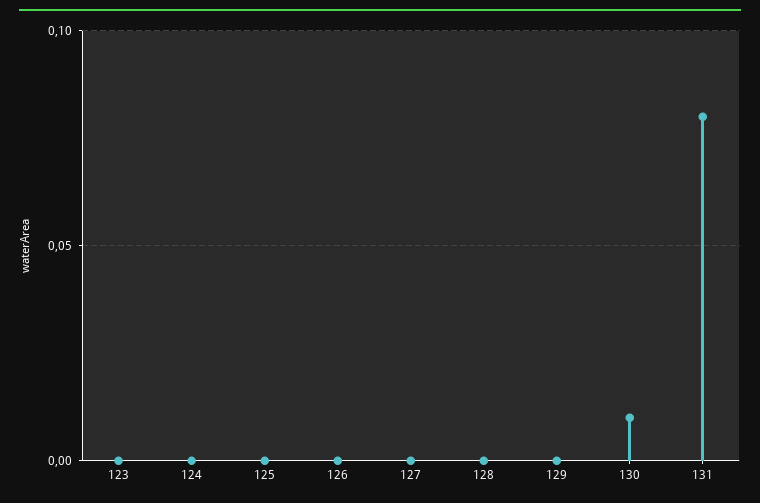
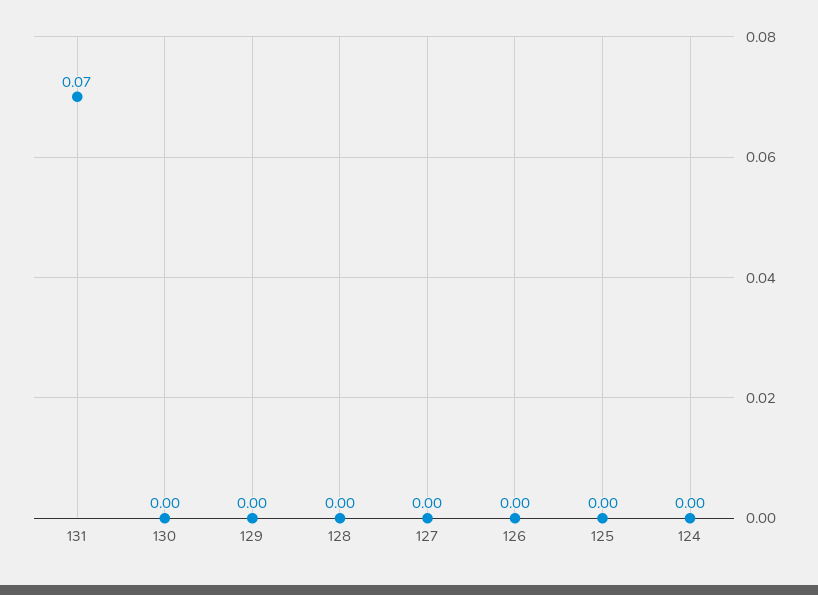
123: 0 -> none
130: 0.01 -> 0
131: 0.08 -> 0.07

